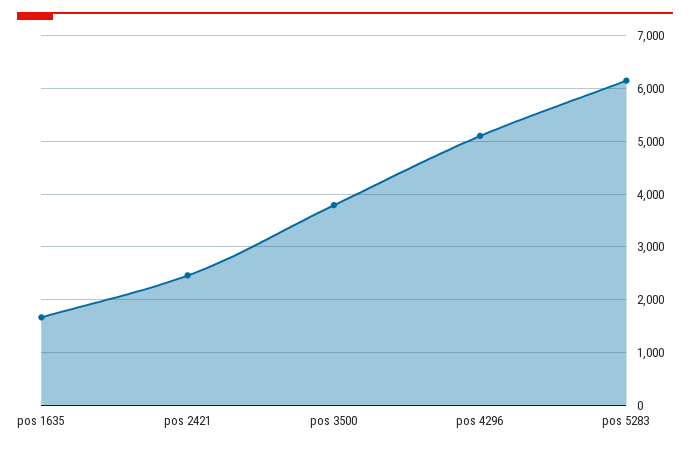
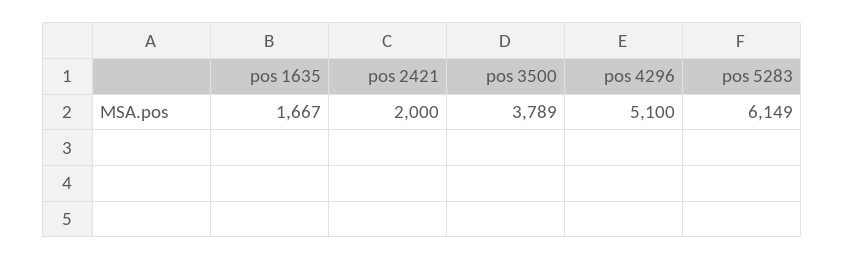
pos 2421: 2400 -> 2000

